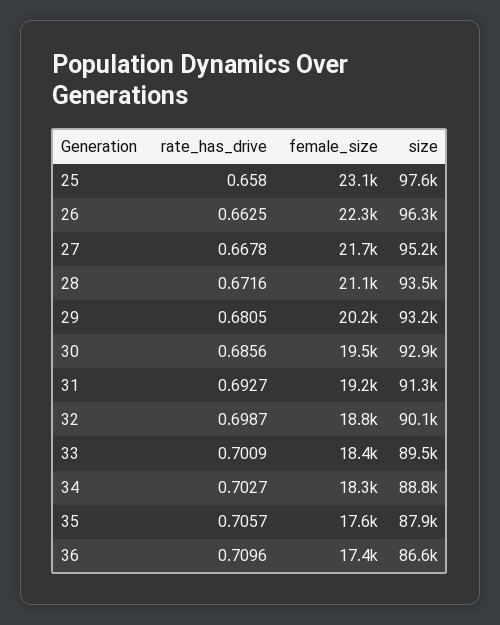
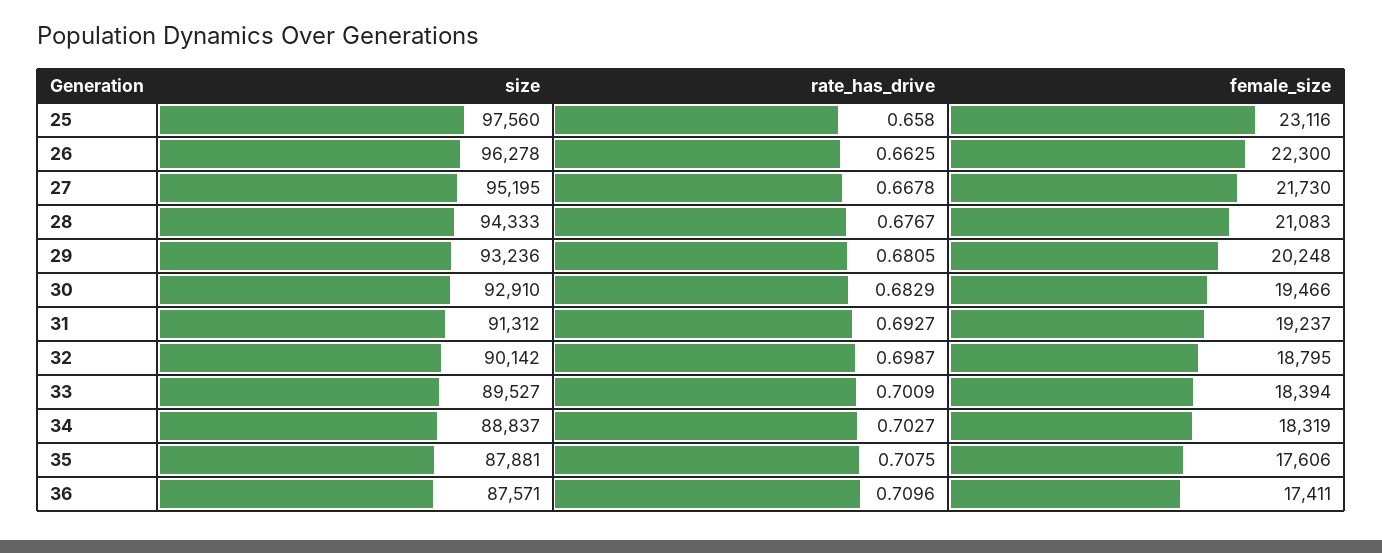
rate_has_drive, 28: 0.6716 -> 0.6767
size, 28: 93500 -> 94333
rate_has_drive, 30: 0.6856 -> 0.6829
rate_has_drive, 35: 0.7057 -> 0.7075
size, 36: 86600 -> 87571

